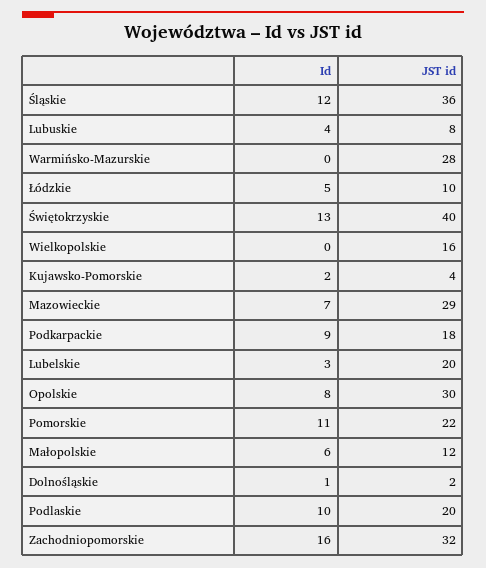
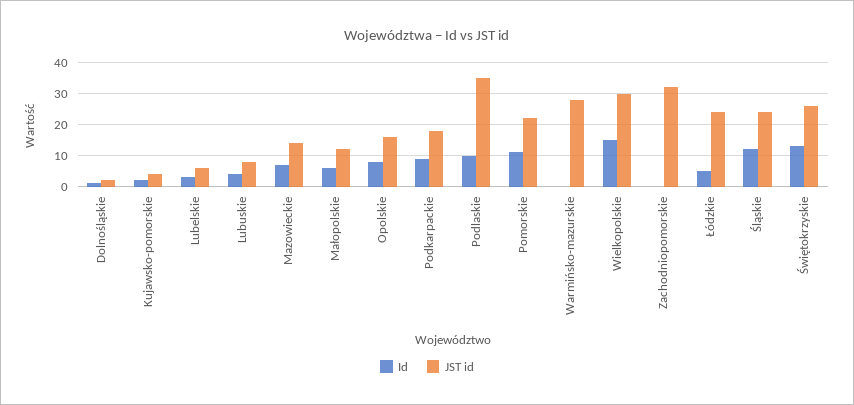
JST id, Śląskie: 36 -> 25
JST id, Łódzkie: 10 -> 25
JST id, Świętokrzyskie: 40 -> 25
Id, Wielkopolskie: 0 -> 15
JST id, Wielkopolskie: 16 -> 30
JST id, Mazowieckie: 29 -> 15
JST id, Lubelskie: 20 -> 5
JST id, Opolskie: 30 -> 15
JST id, Podlaskie: 20 -> 35
Id, Zachodniopomorskie: 16 -> 0

